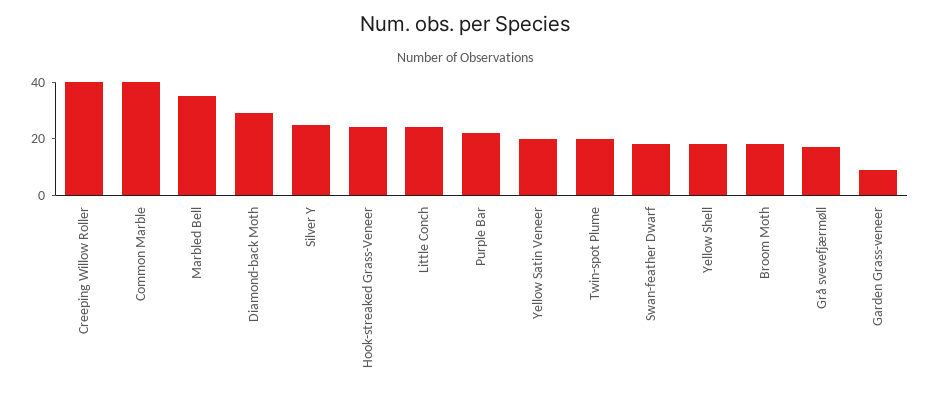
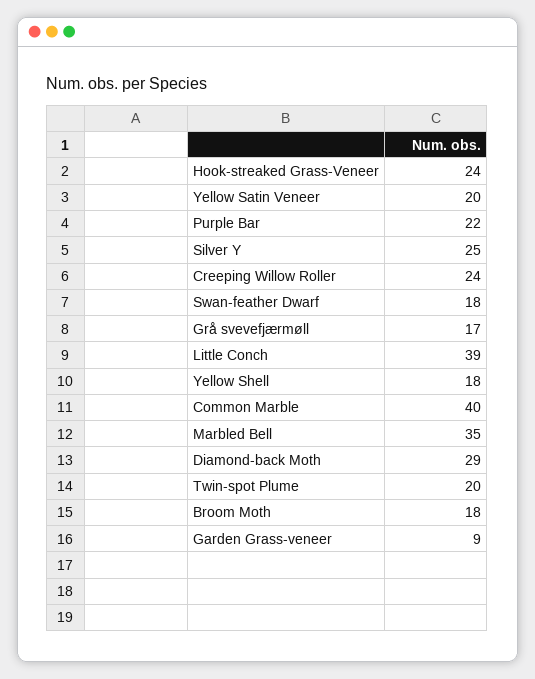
Creeping Willow Roller: 40 -> 24
Little Conch: 25 -> 39

